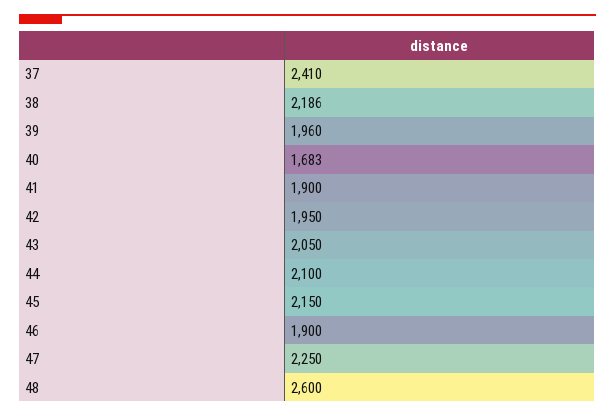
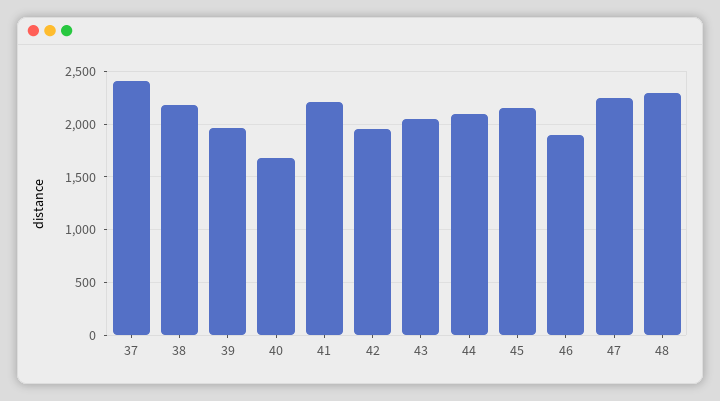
41: 1900 -> 2200
48: 2600 -> 2300

